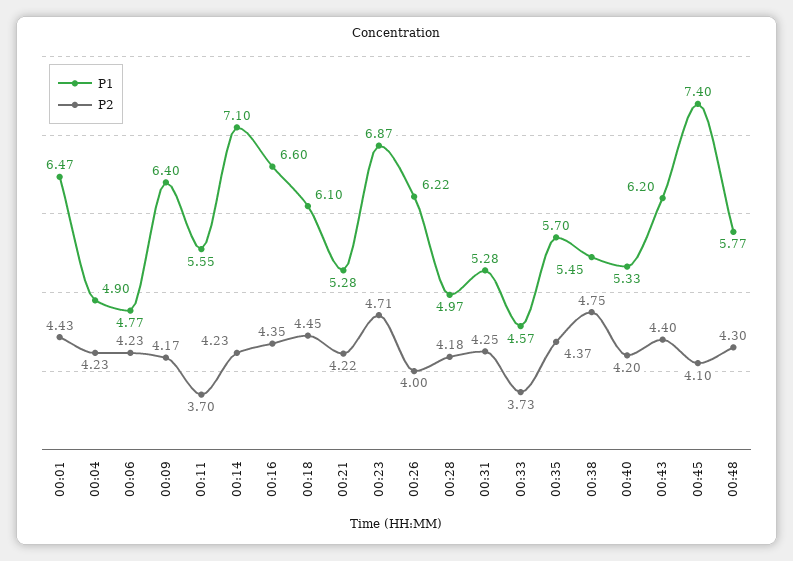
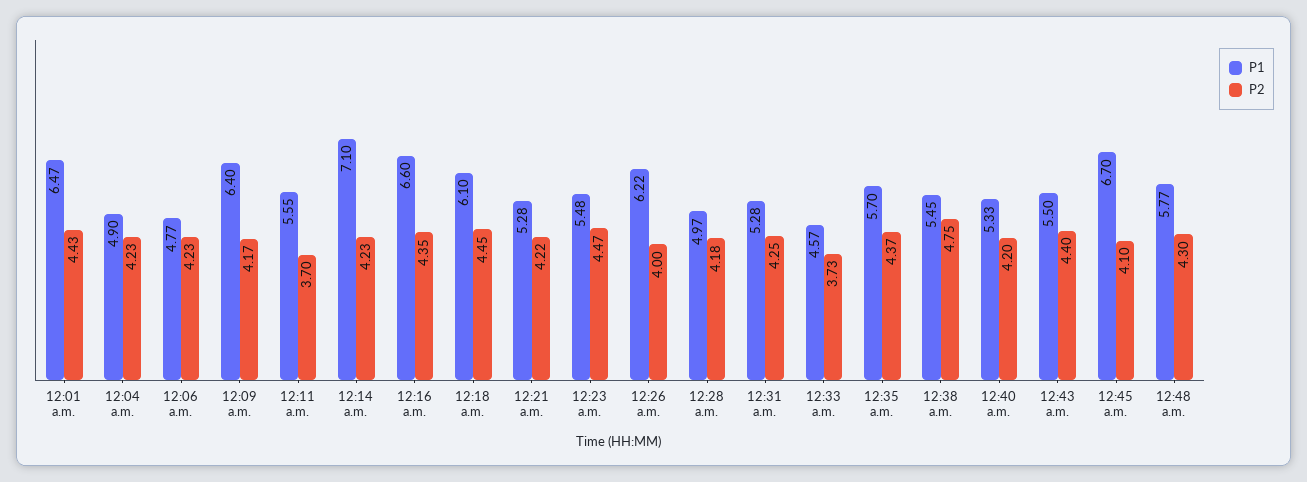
P1, 00:23: 6.87 -> 5.48
P2, 00:23: 4.71 -> 4.47
P1, 00:43: 6.2 -> 5.5
P1, 00:45: 7.4 -> 6.7

